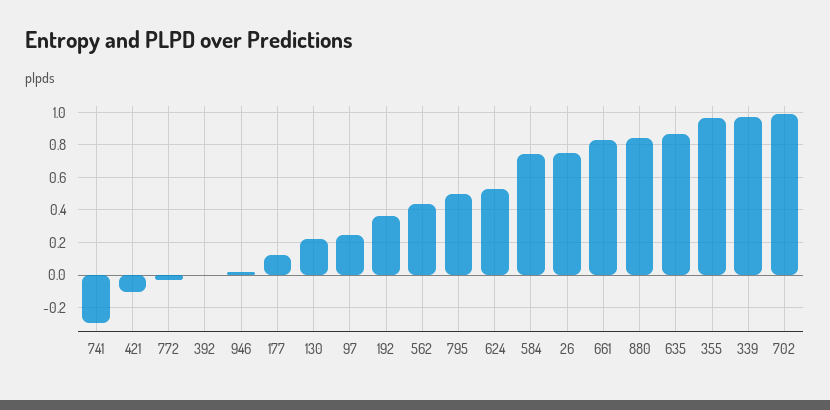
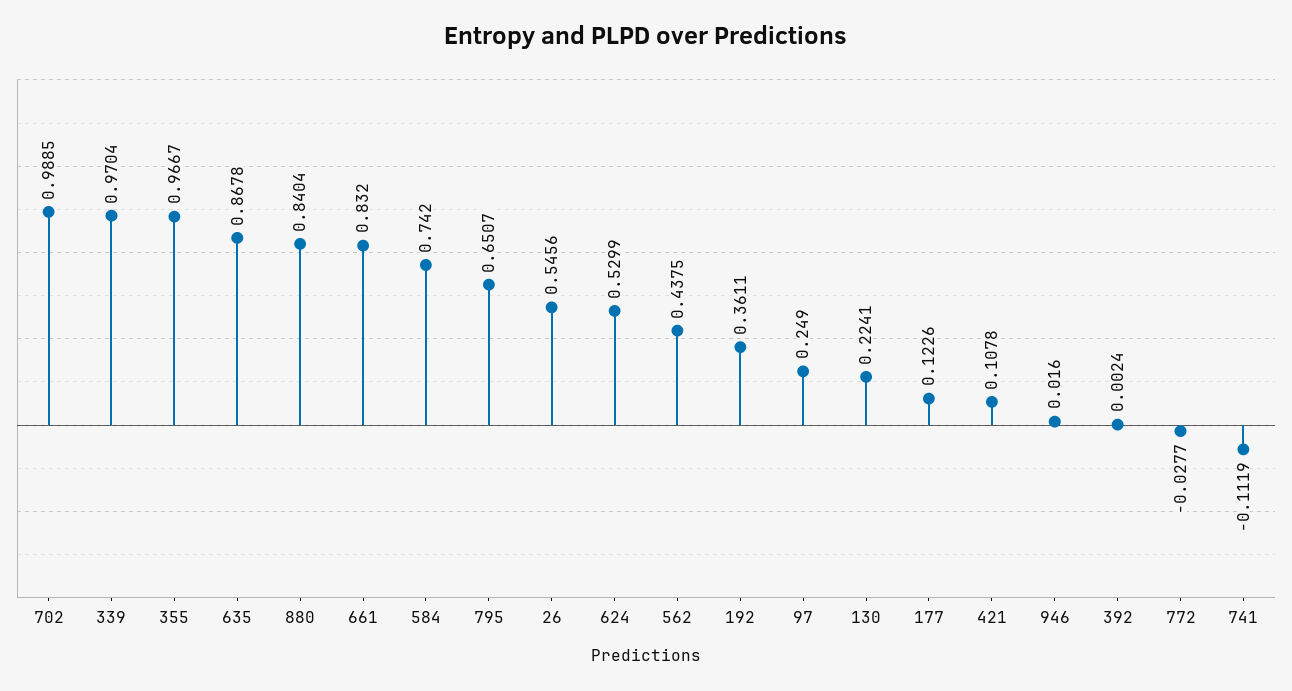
741: -0.3 -> -0.1119
421: -0.1 -> 0.1078
795: 0.5 -> 0.6507
26: 0.75 -> 0.5456

